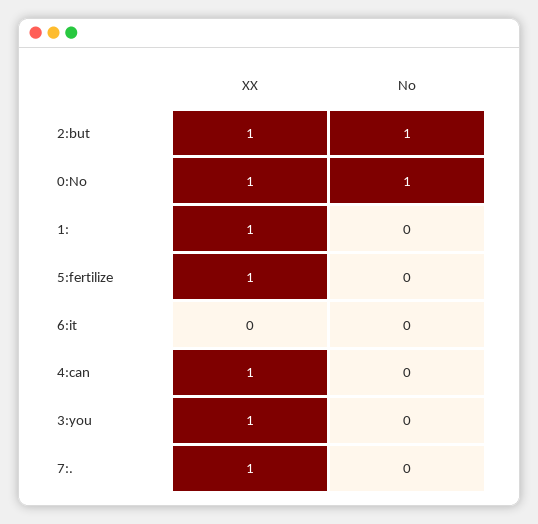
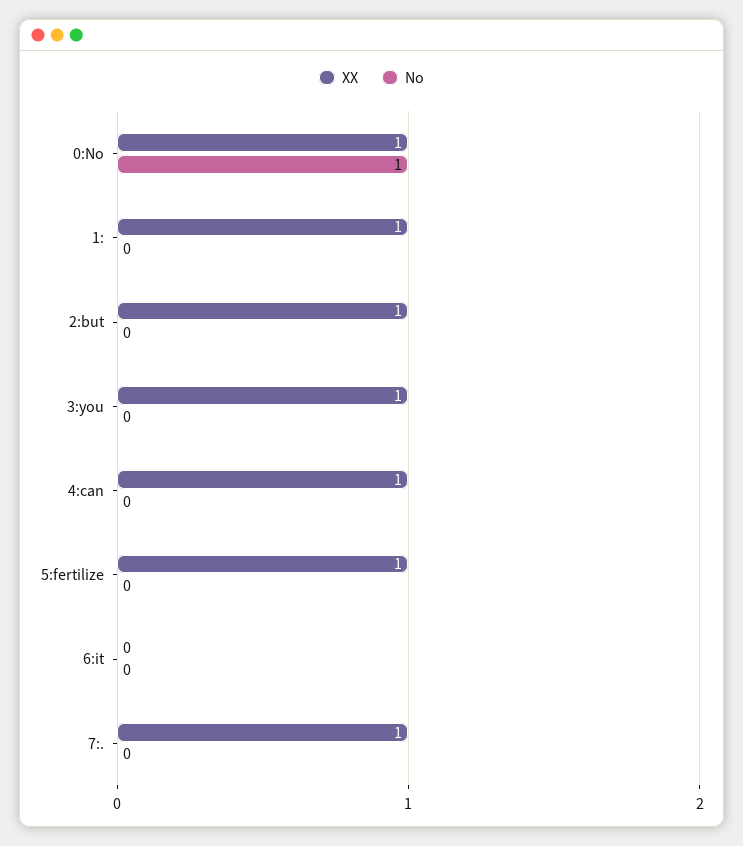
No, 2:but: 1 -> 0

